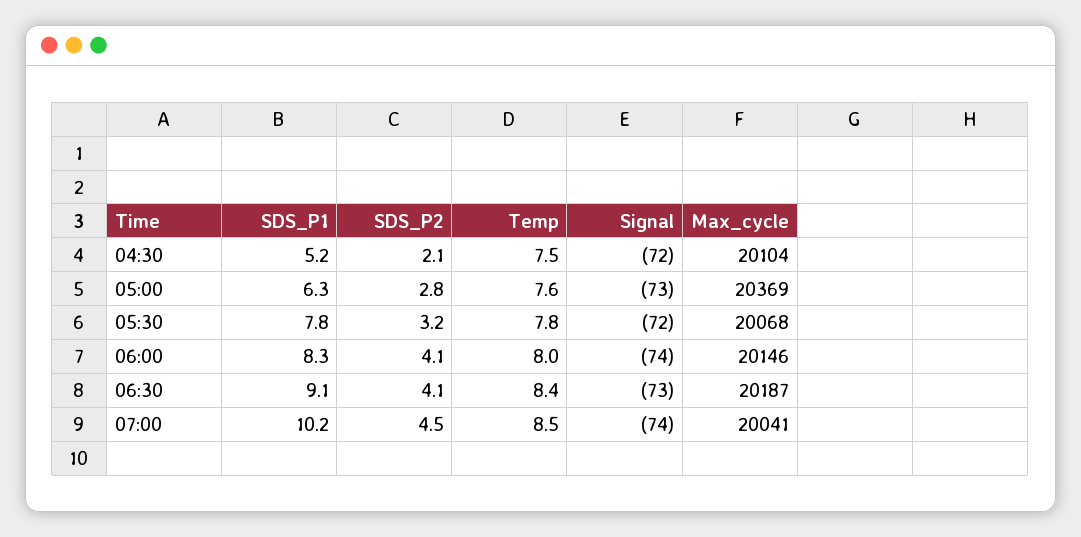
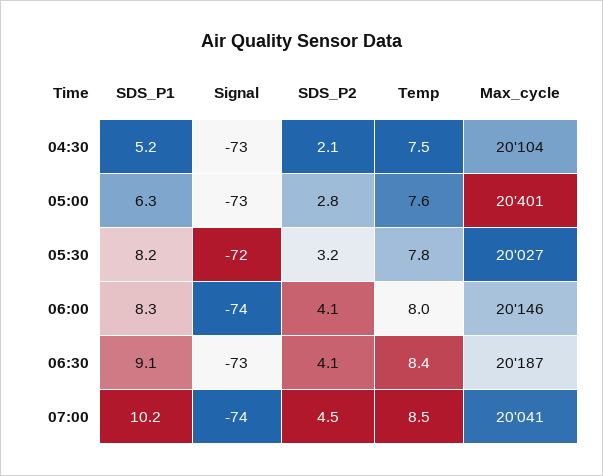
Signal, 04:30: -72 -> -73
Max_cycle, 05:00: 20369 -> 20401
SDS_P1, 05:30: 7.8 -> 8.2
Max_cycle, 05:30: 20068 -> 20027

